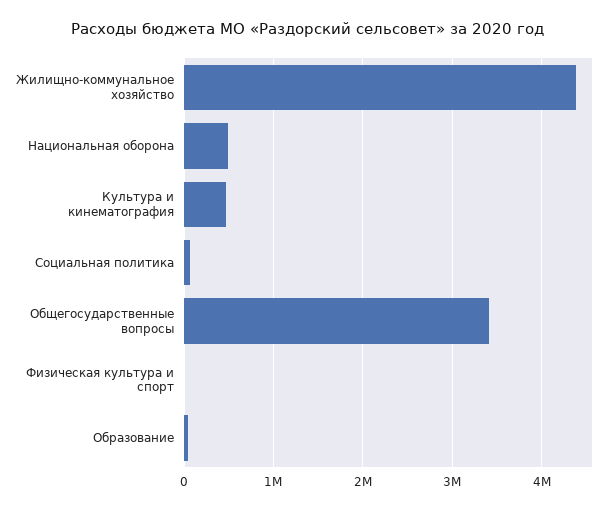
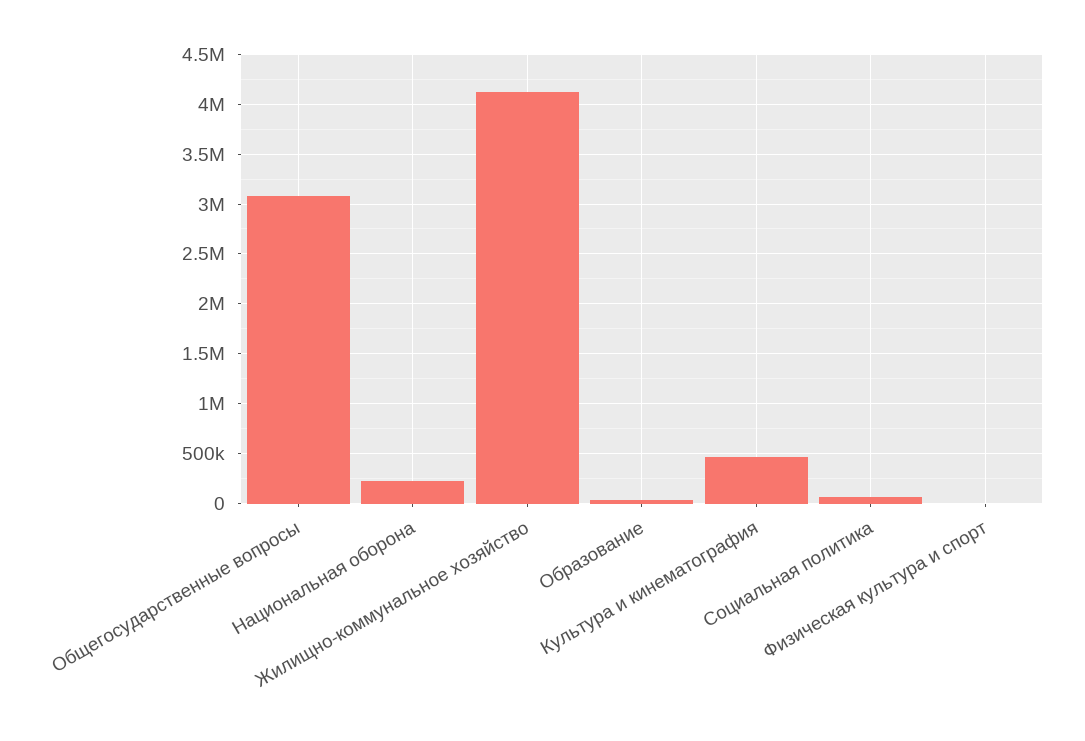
Жилищно-коммунальное хозяйство: 4400000 -> 4100000
Национальная оборона: 500000 -> 200000
Общегосударственные вопросы: 3400000 -> 3100000

